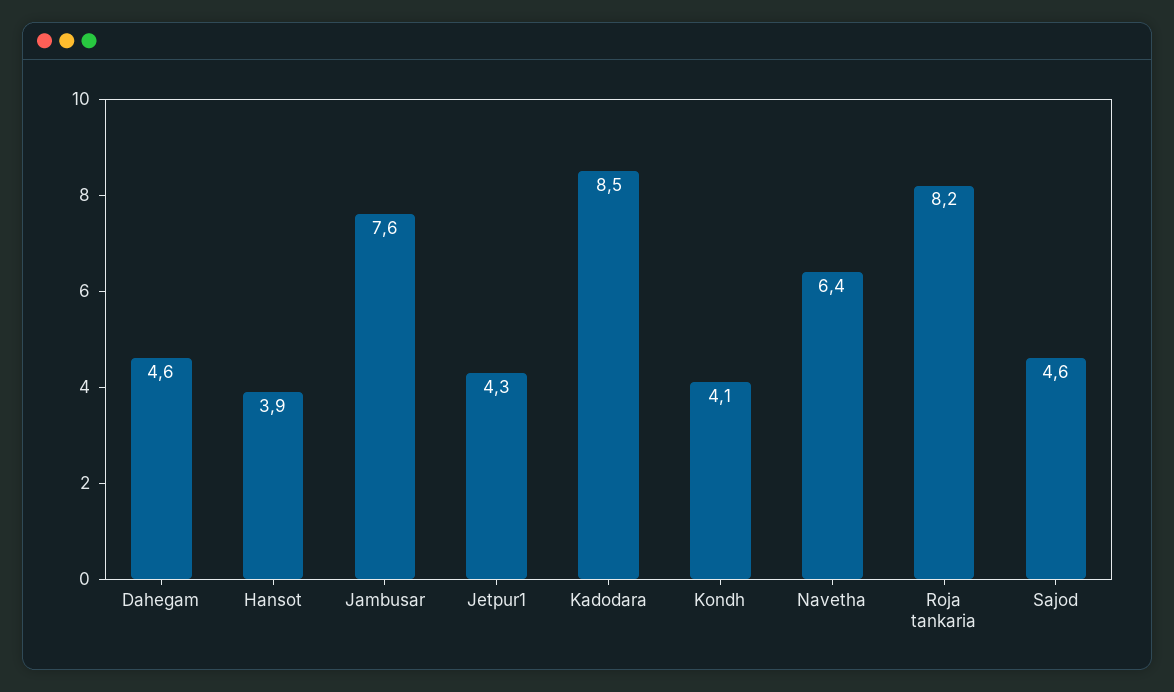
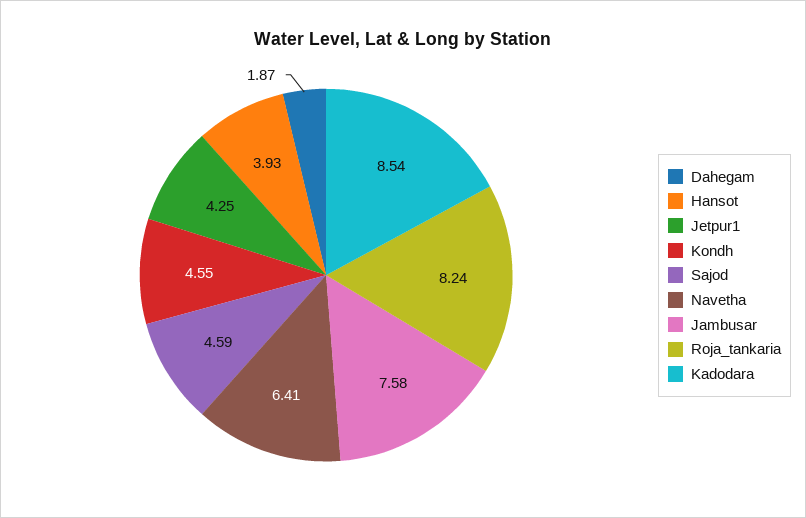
Dahegam: 4.6 -> 1.87
Kondh: 4.1 -> 4.55

